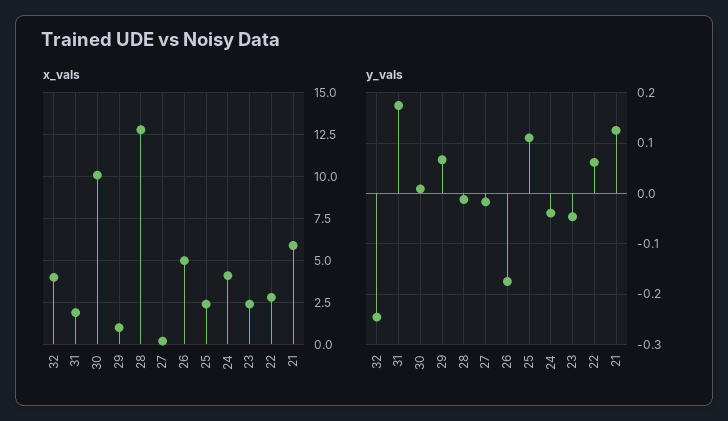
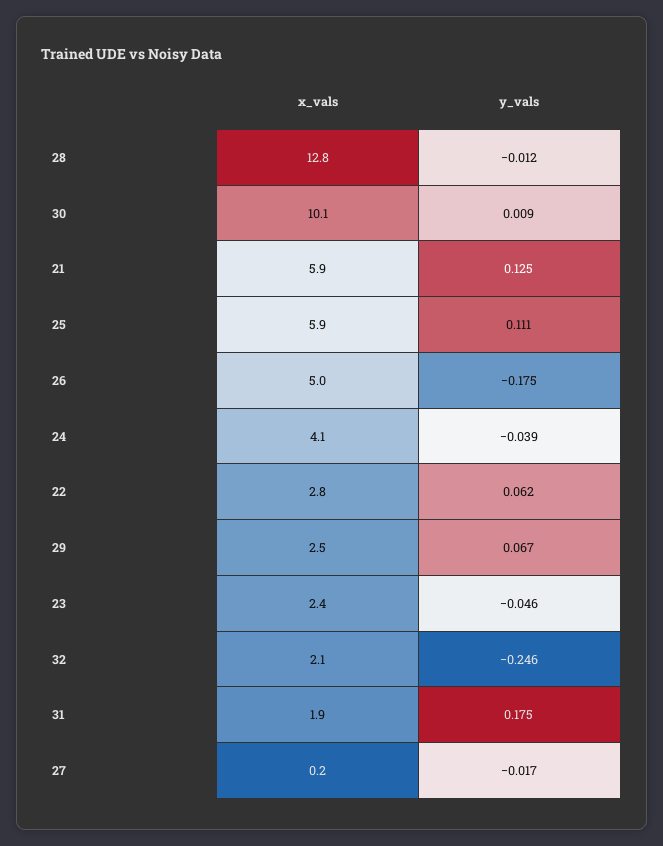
x_vals, 32: 4 -> 2.1
x_vals, 29: 1 -> 2.5
x_vals, 25: 2.5 -> 5.9

